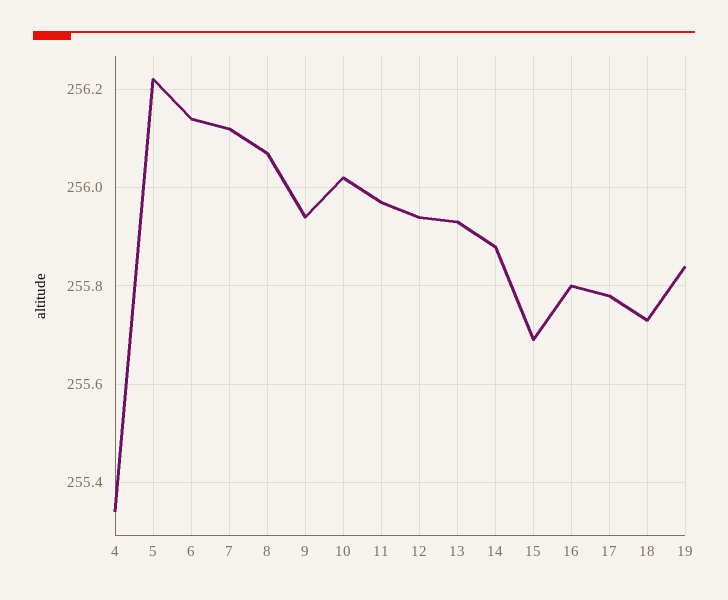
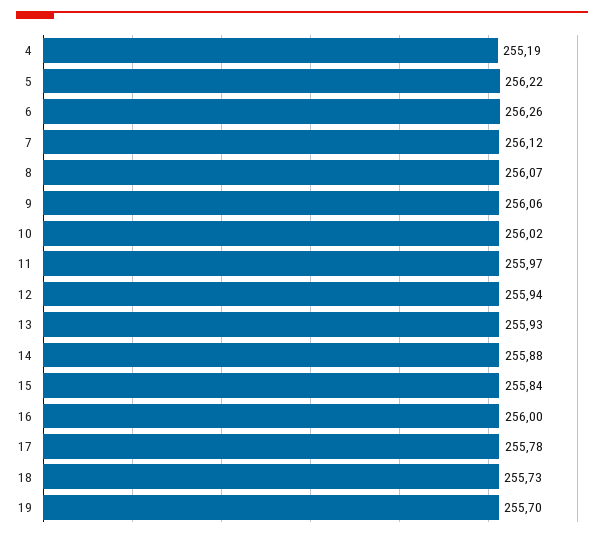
4: 255.35 -> 255.19
6: 256.15 -> 256.26
9: 255.95 -> 256.06
15: 255.7 -> 255.84
16: 255.8 -> 256
19: 255.85 -> 255.7

